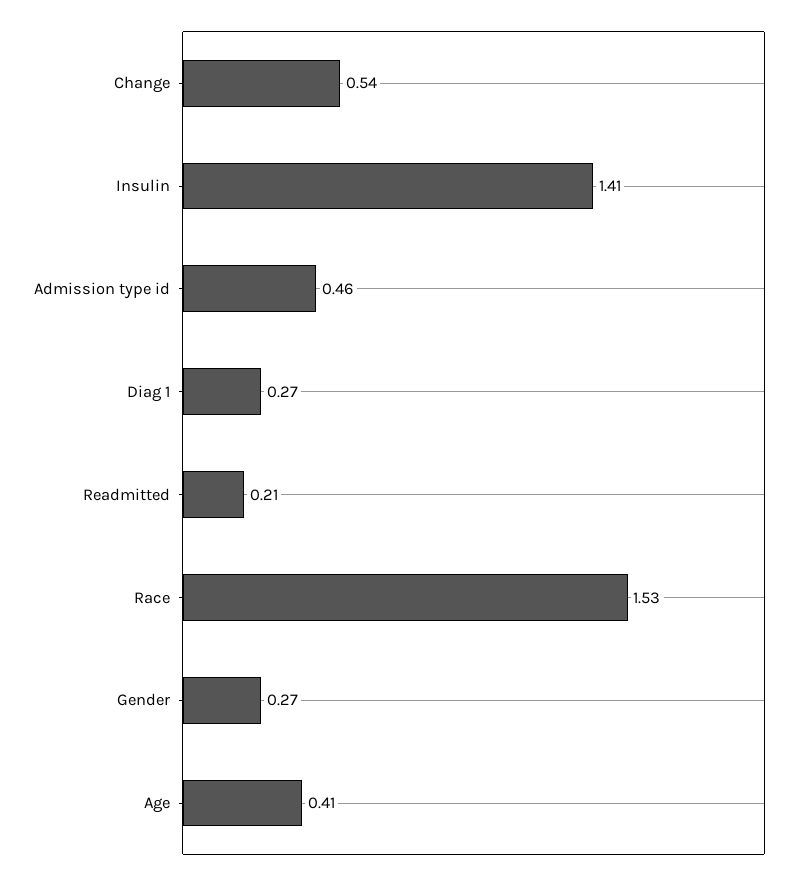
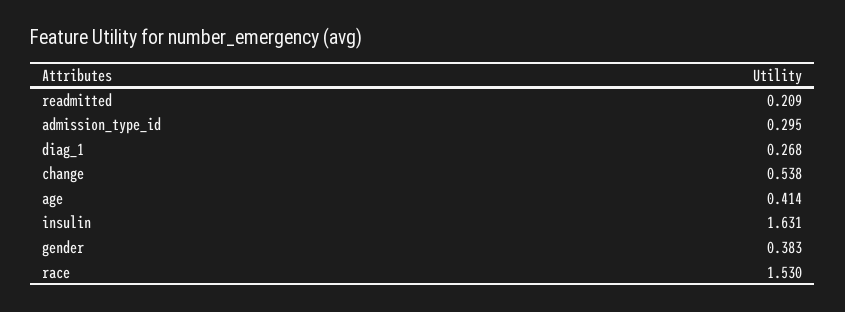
Insulin: 1.41 -> 1.631
Admission type id: 0.46 -> 0.295
Gender: 0.27 -> 0.383

